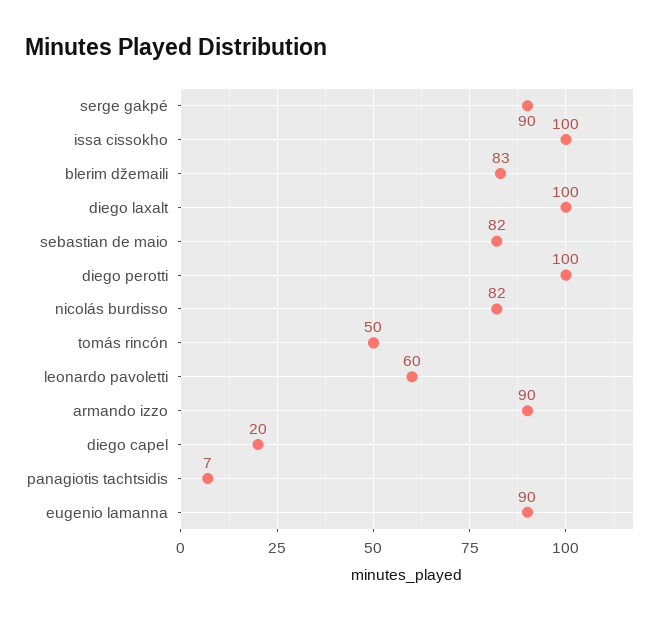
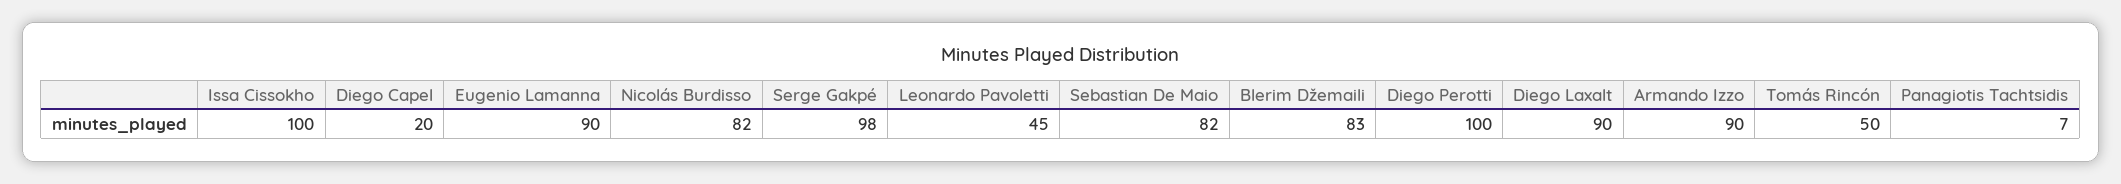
serge gakpé: 90 -> 98
diego laxalt: 100 -> 90
leonardo pavoletti: 60 -> 45

